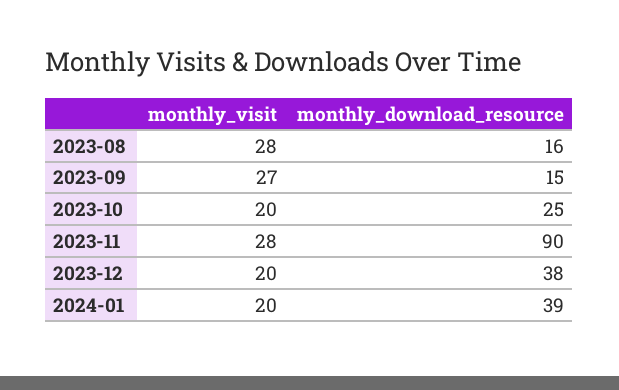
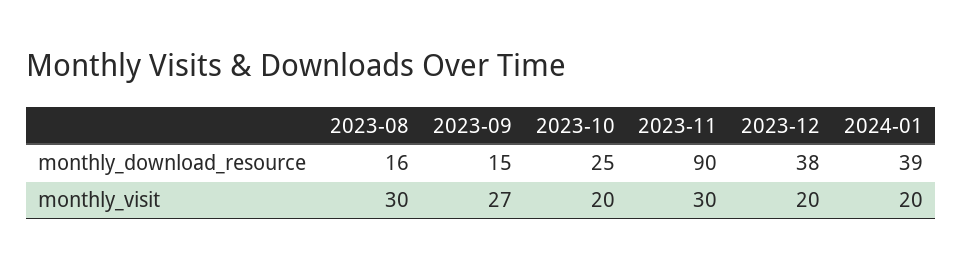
monthly_visit, 2023-08: 28 -> 30
monthly_visit, 2023-11: 28 -> 30

